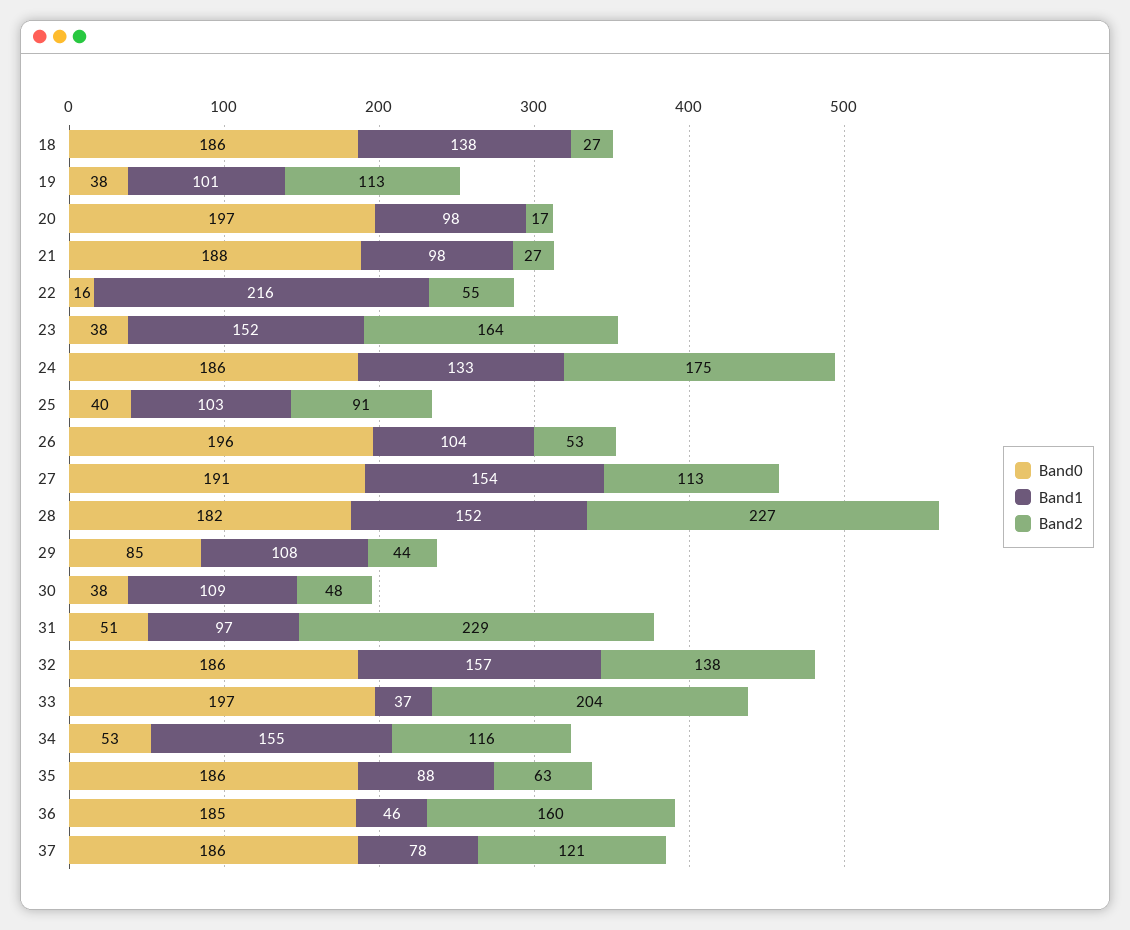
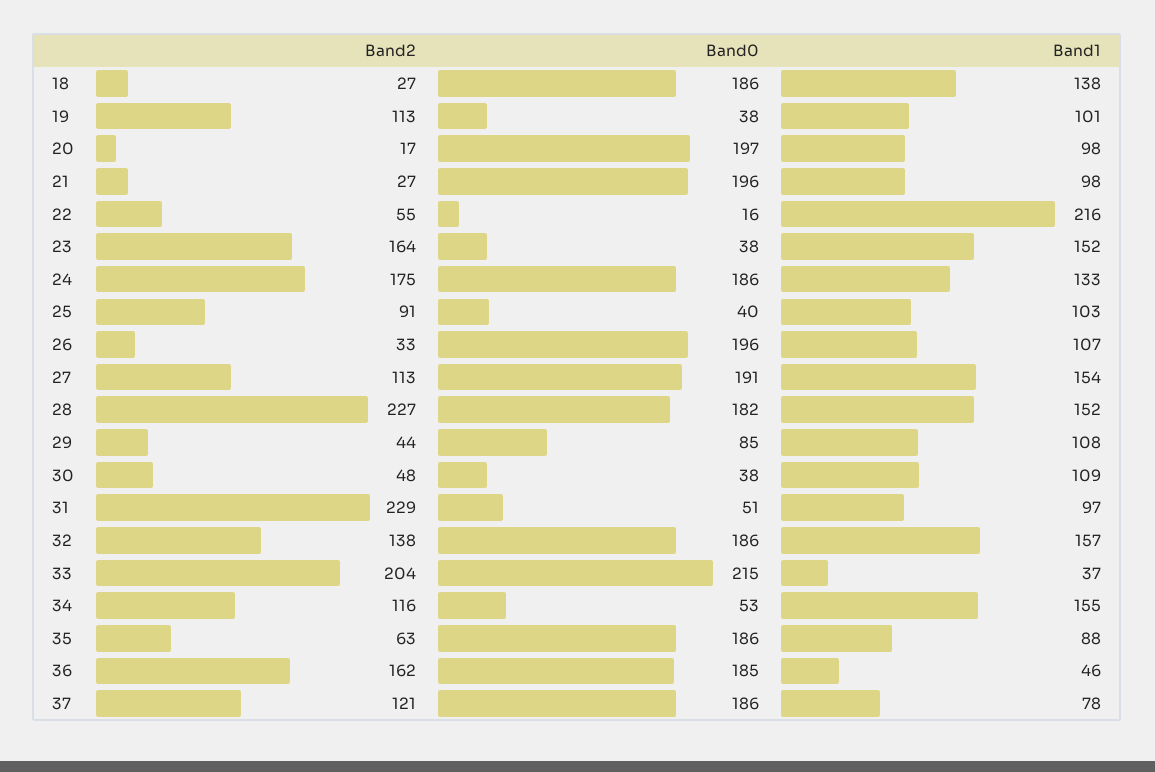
Band0, 21: 188 -> 196
Band1, 26: 104 -> 107
Band2, 26: 53 -> 33
Band0, 33: 197 -> 215
Band2, 36: 160 -> 162

